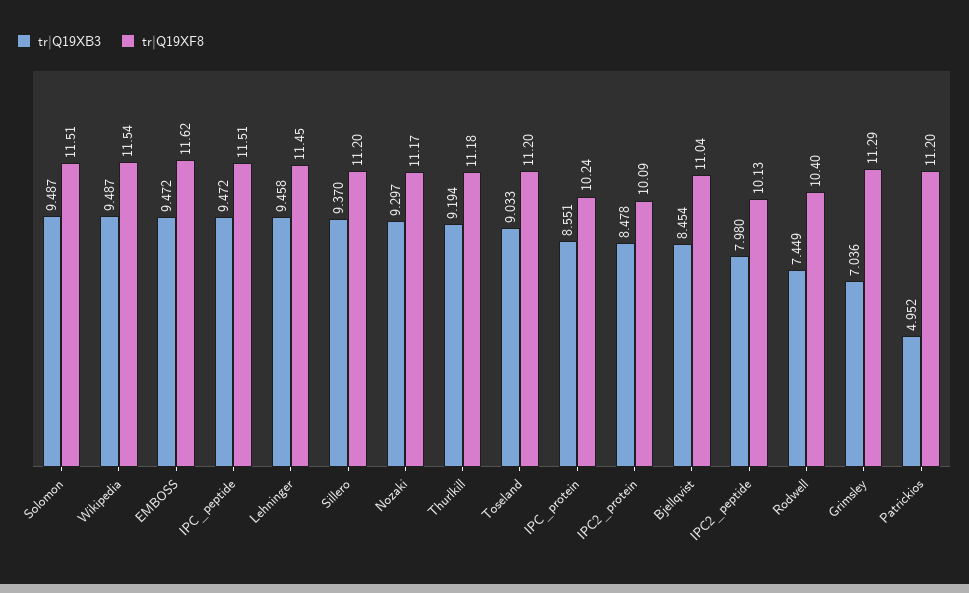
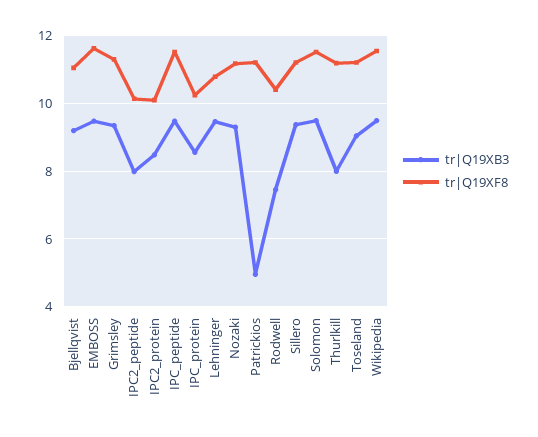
tr|Q19XF8, Lehninger: 11.45 -> 10.8
tr|Q19XB3, Thurlkill: 9.194 -> 8
tr|Q19XB3, Bjellqvist: 8.454 -> 9.2
tr|Q19XB3, Grimsley: 7.036 -> 9.4

